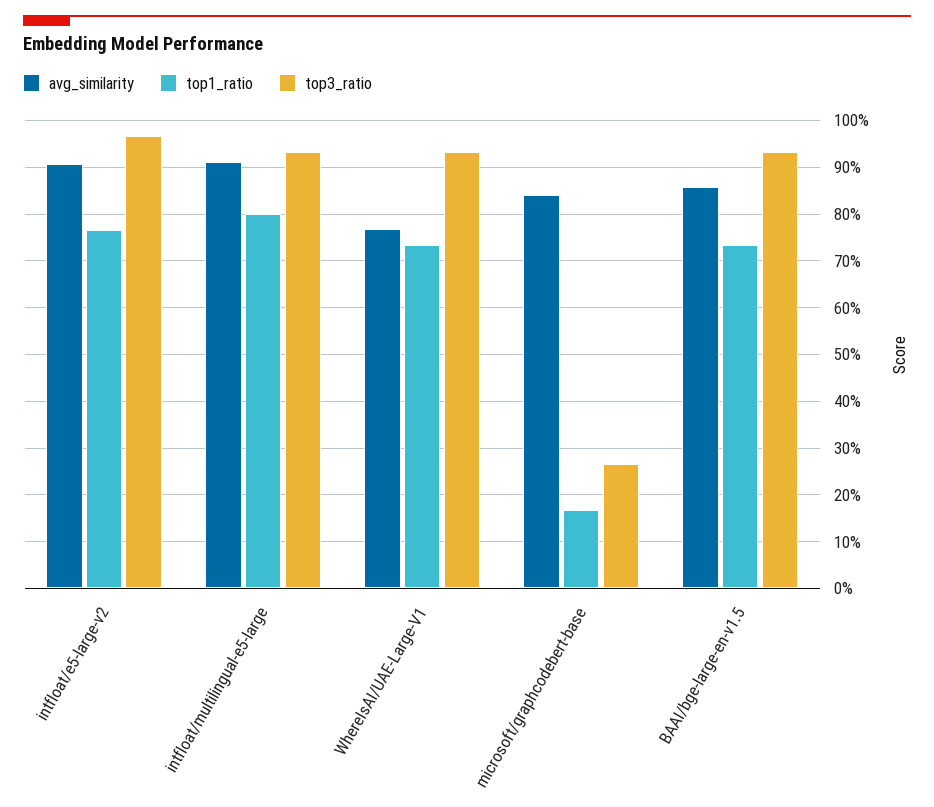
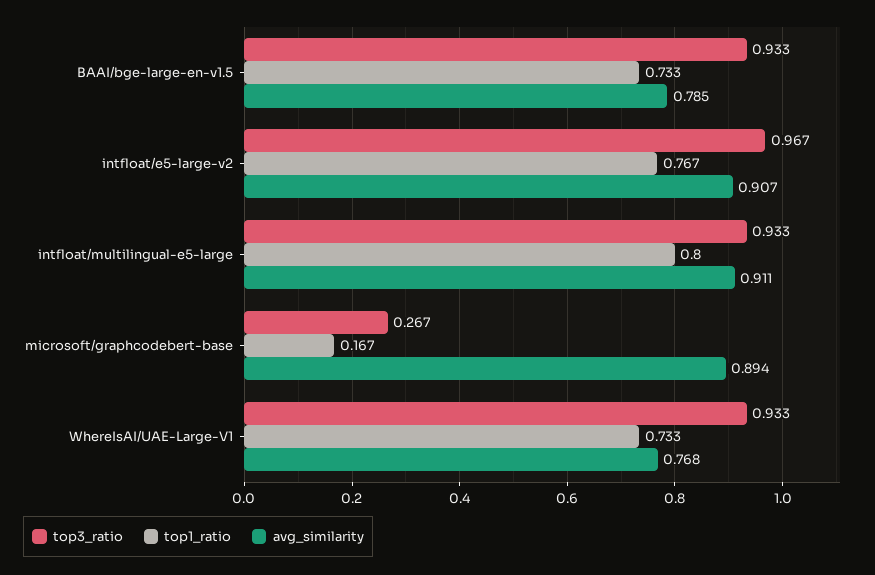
avg_similarity, microsoft/graphcodebert-base: 0.84 -> 0.894
avg_similarity, BAAI/bge-large-en-v1.5: 0.86 -> 0.785

